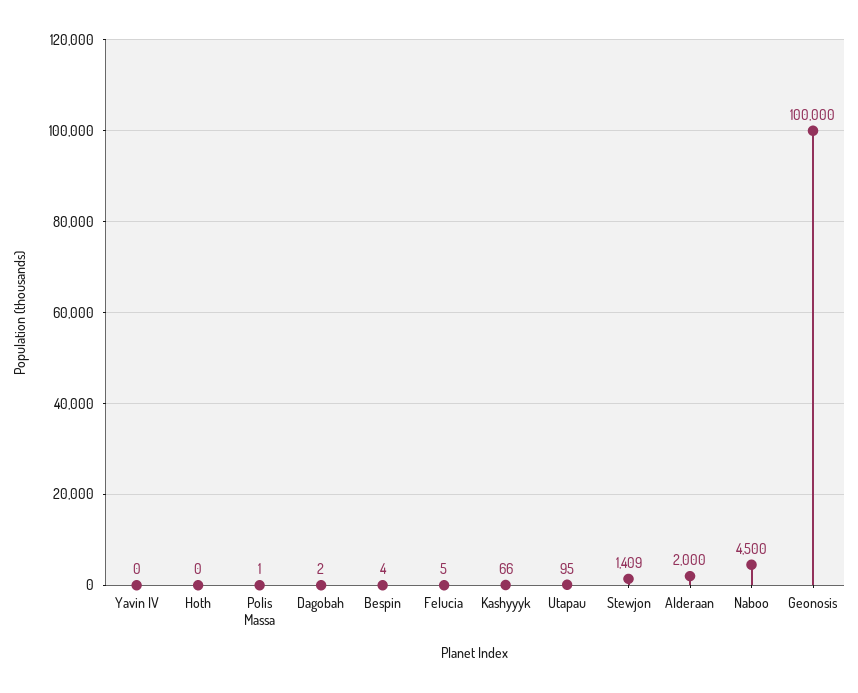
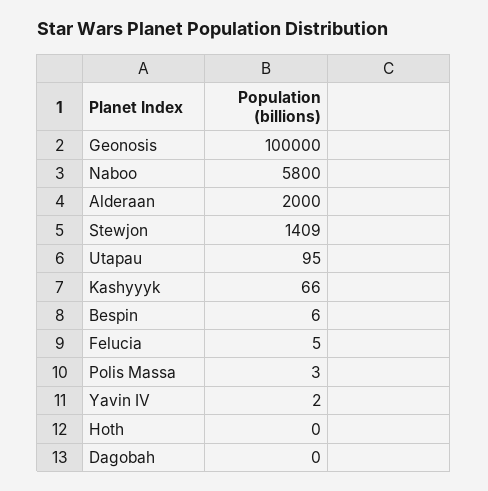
Yavin IV: 0 -> 2
Polis Massa: 1 -> 3
Dagobah: 2 -> 0
Bespin: 4 -> 6
Naboo: 4500 -> 5800

